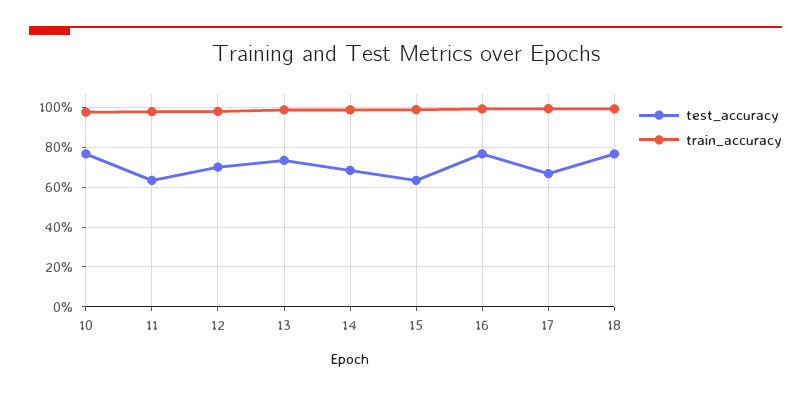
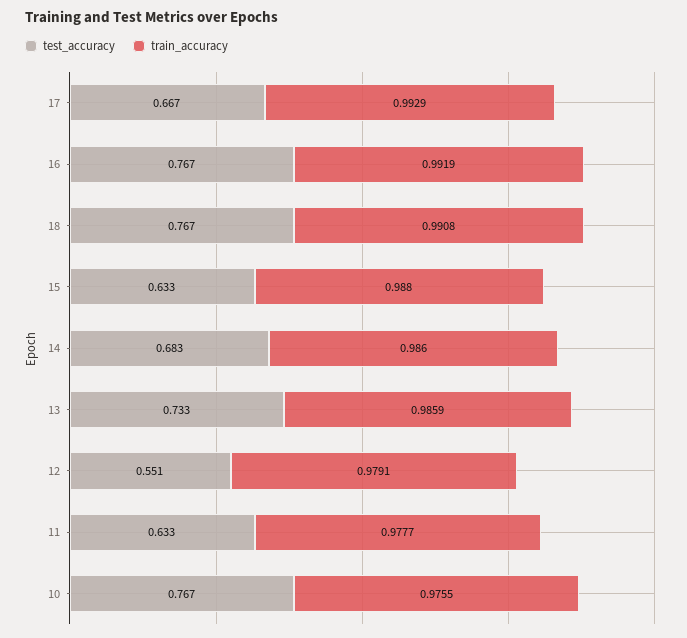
test_accuracy, 12: 0.7 -> 0.551

